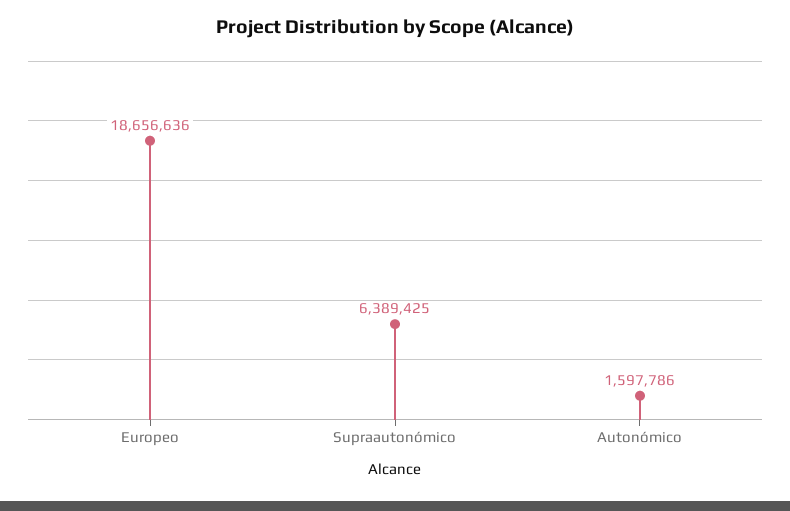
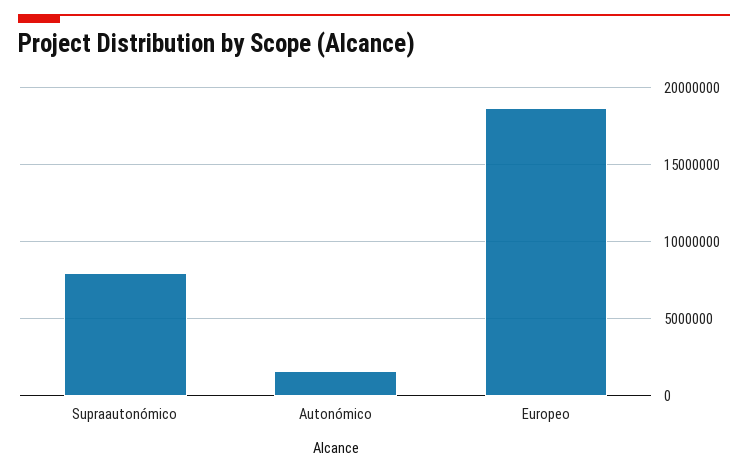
Supraautonómico: 6389425 -> 8000000

